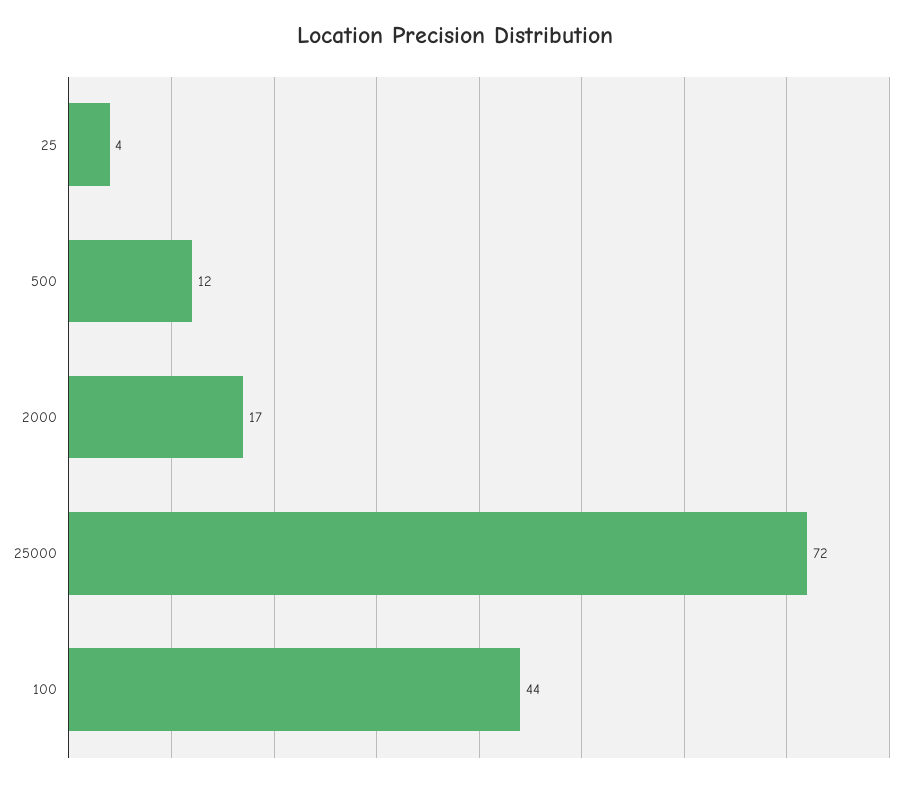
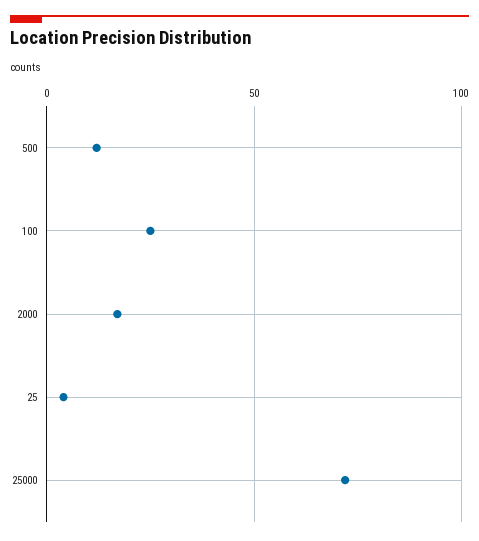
100: 44 -> 25

